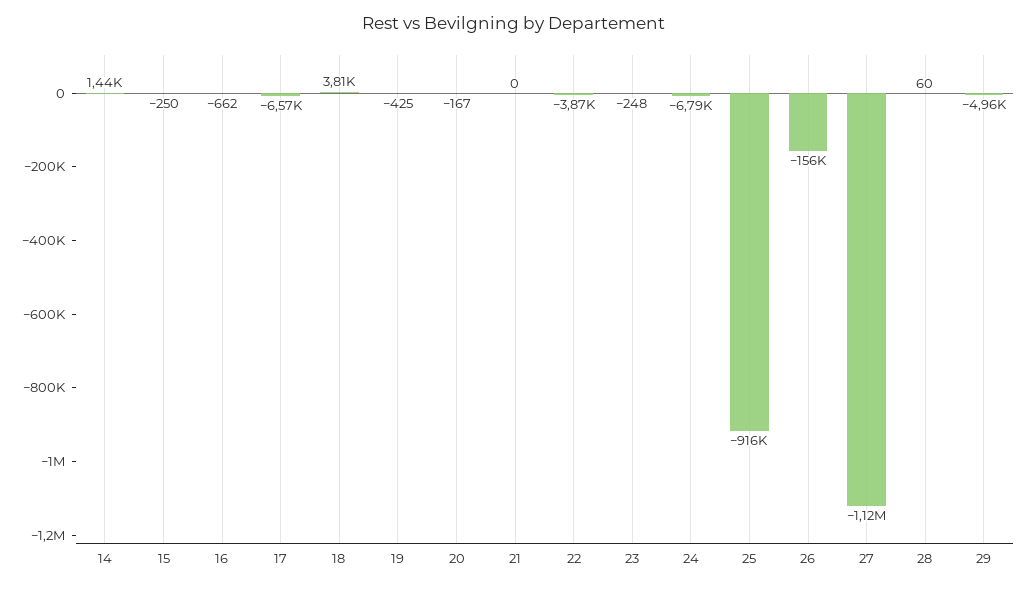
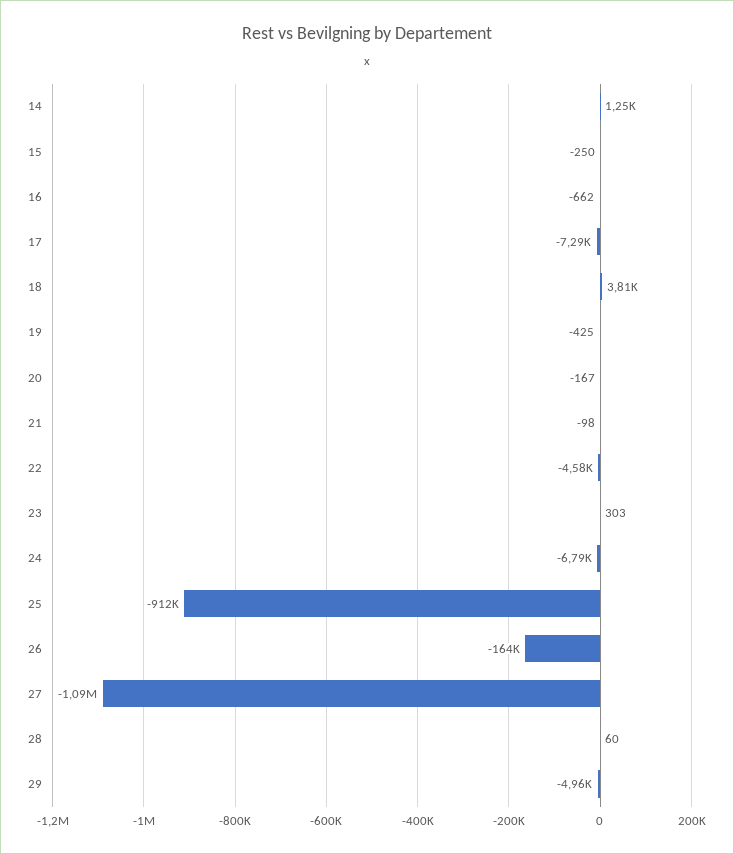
14: 1440 -> 1250
17: -6570 -> -7290
21: 0 -> -98
22: -3870 -> -4580
23: -248 -> 303
25: -916000 -> -912000
26: -156000 -> -164000
27: -1120000 -> -1090000

